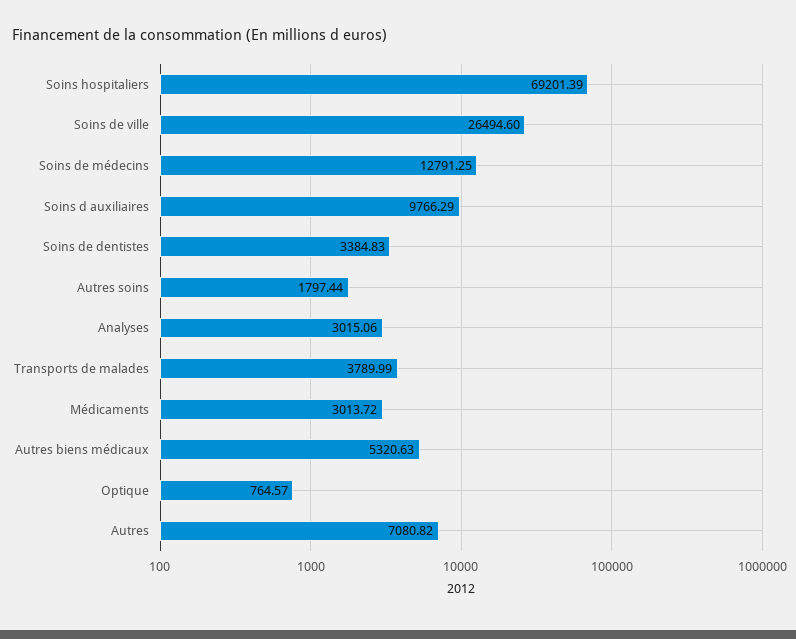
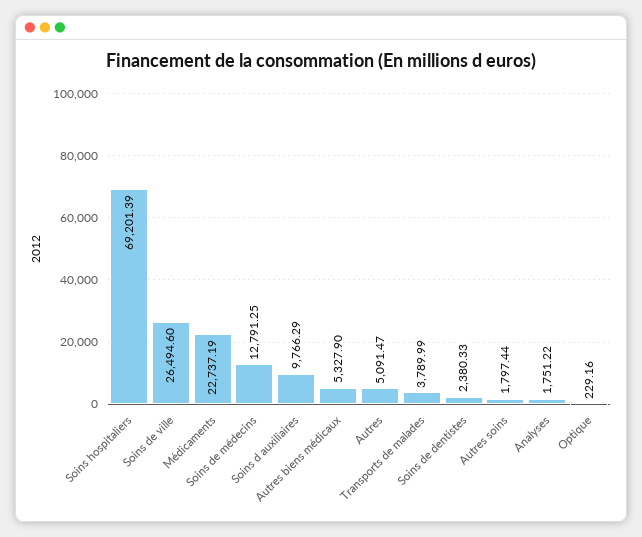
Soins de dentistes: 3384.83 -> 2380.33
Analyses: 3015.06 -> 1751.22
Médicaments: 3013.72 -> 22737.19
Autres biens médicaux: 5320.63 -> 5327.9
Optique: 764.57 -> 229.16
Autres: 7080.82 -> 5091.47

